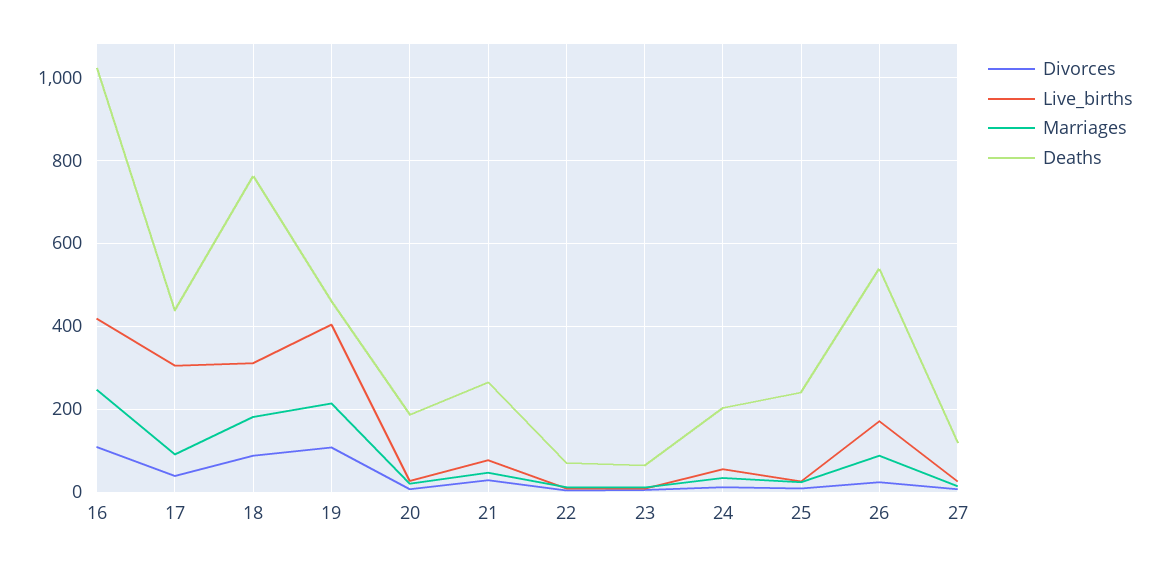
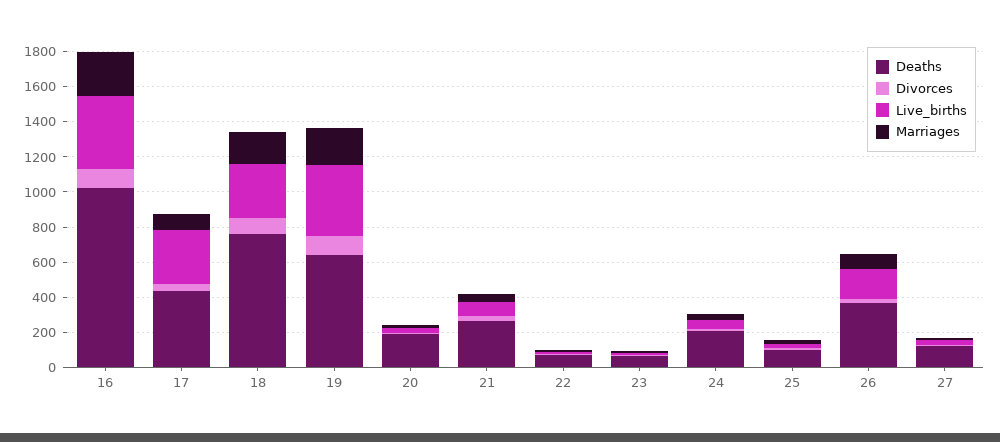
Deaths, 19: 460 -> 650
Deaths, 25: 240 -> 100
Deaths, 26: 540 -> 350

